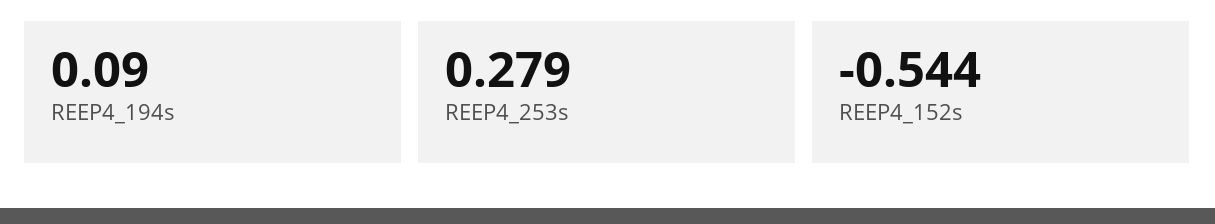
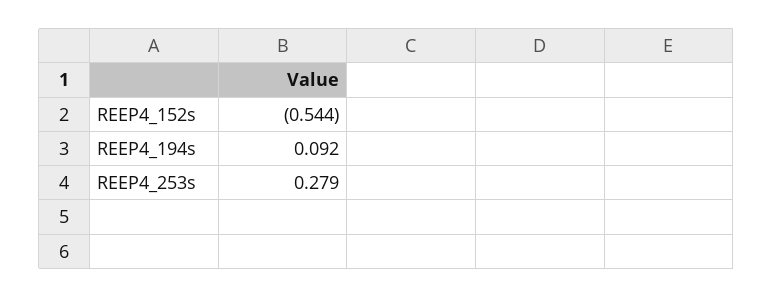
REEP4_194s: 0.09 -> 0.092

